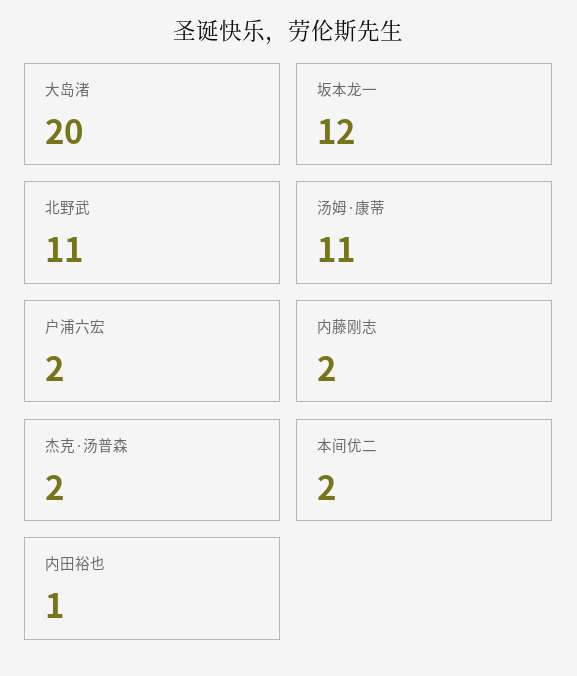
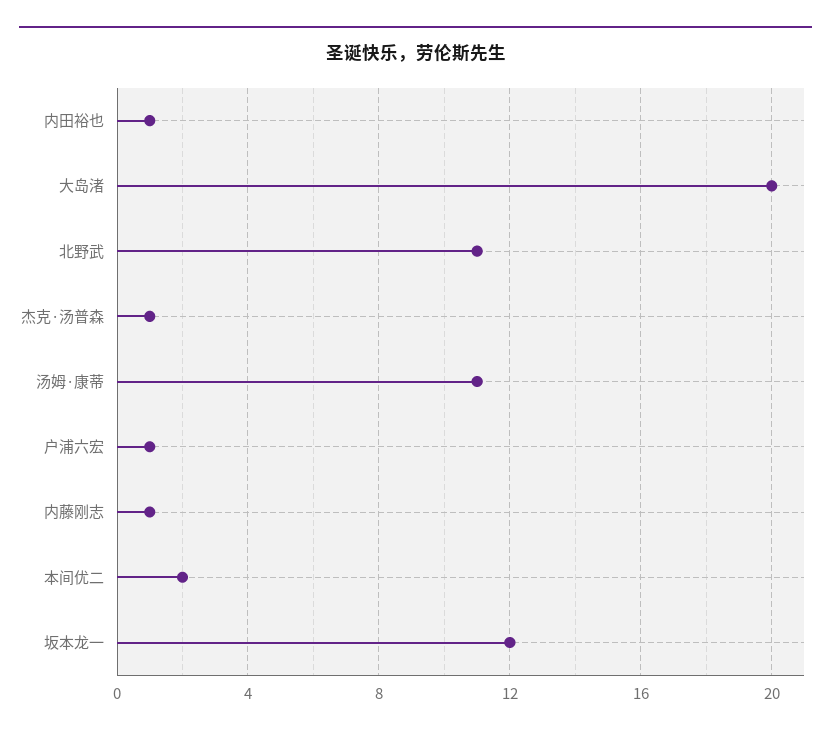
户浦六宏: 2 -> 1
内藤刚志: 2 -> 1
杰克·汤普森: 2 -> 1

